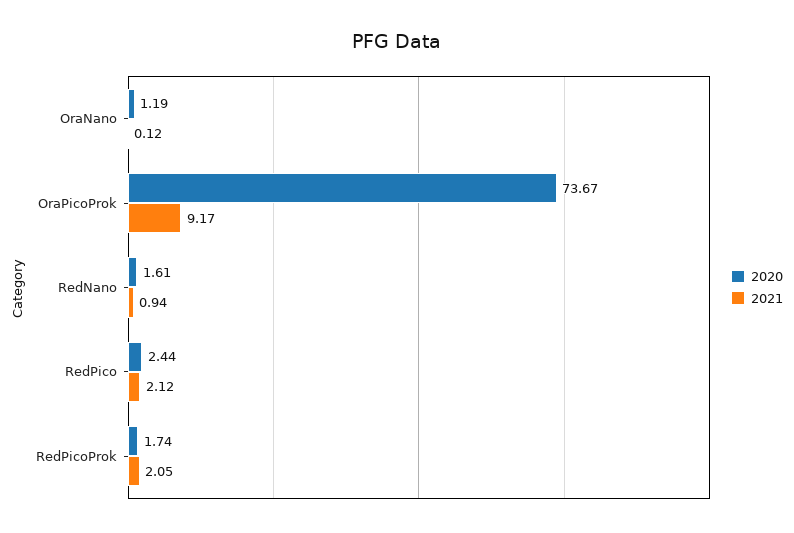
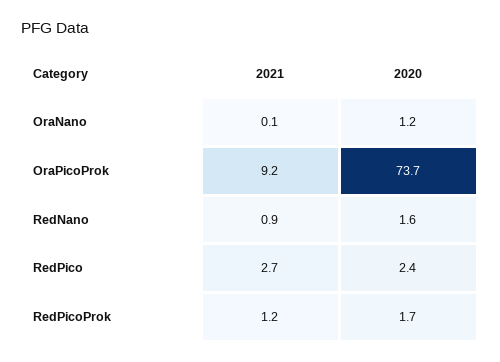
2021, RedPico: 2.12 -> 2.7
2021, RedPicoProk: 2.05 -> 1.2

